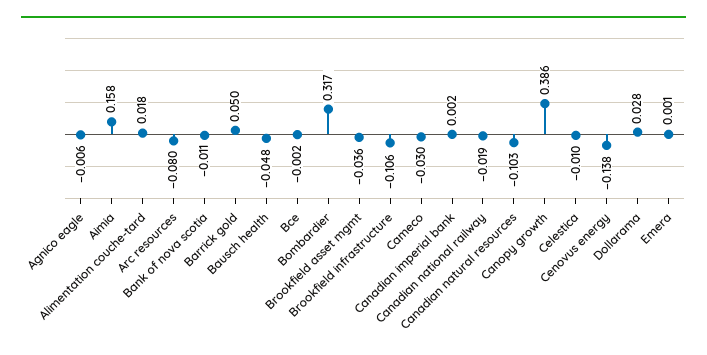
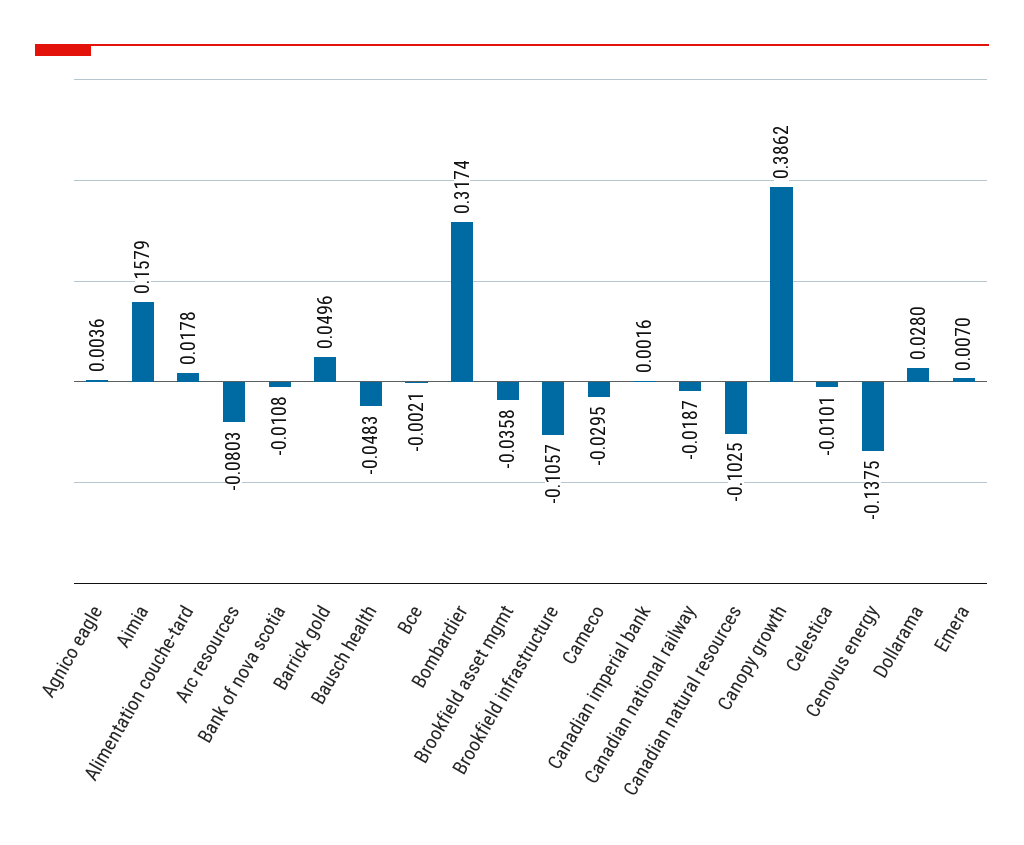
Agnico eagle: -0.006 -> 0.0036
Emera: 0.001 -> 0.007

